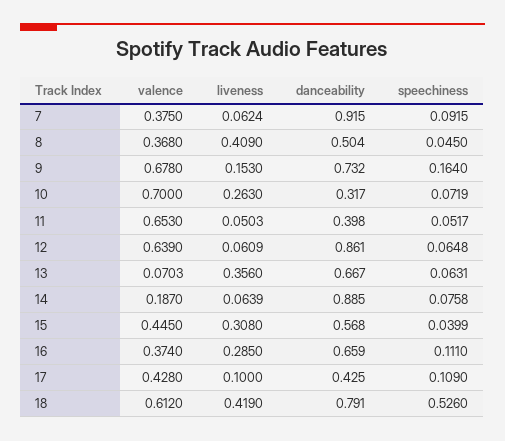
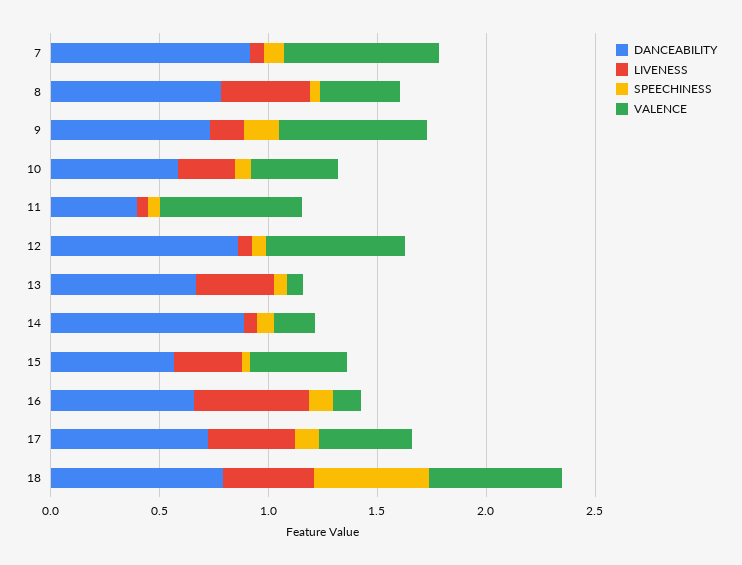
valence, 7: 0.375 -> 0.7
danceability, 8: 0.504 -> 0.8
valence, 10: 0.7 -> 0.4
danceability, 10: 0.317 -> 0.6
valence, 16: 0.374 -> 0.1
liveness, 16: 0.285 -> 0.5
liveness, 17: 0.1 -> 0.4
danceability, 17: 0.425 -> 0.7

